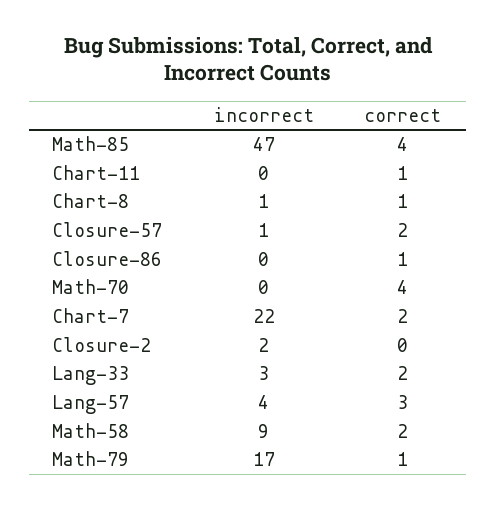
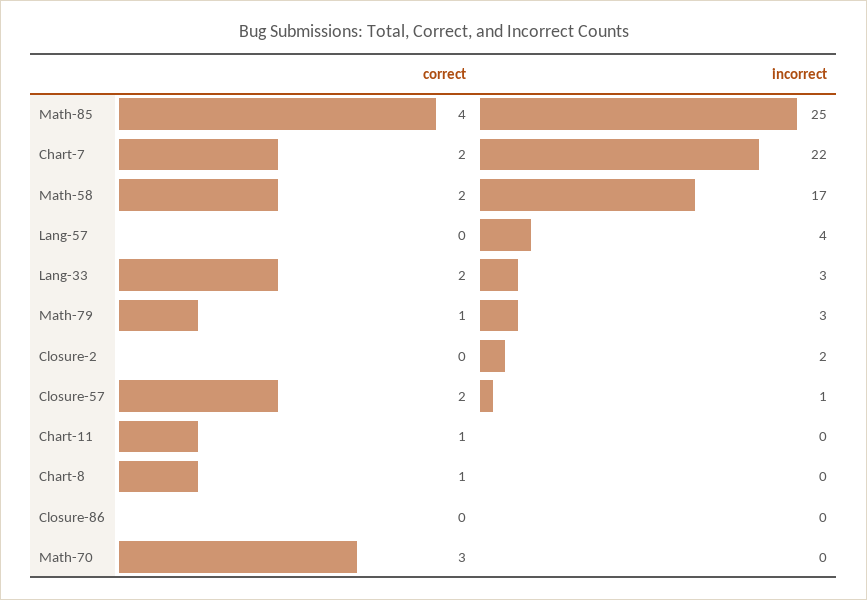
incorrect, Math-85: 47 -> 25
incorrect, Chart-8: 1 -> 0
correct, Closure-86: 1 -> 0
correct, Math-70: 4 -> 3
correct, Lang-57: 3 -> 0
incorrect, Math-58: 9 -> 17
incorrect, Math-79: 17 -> 3

